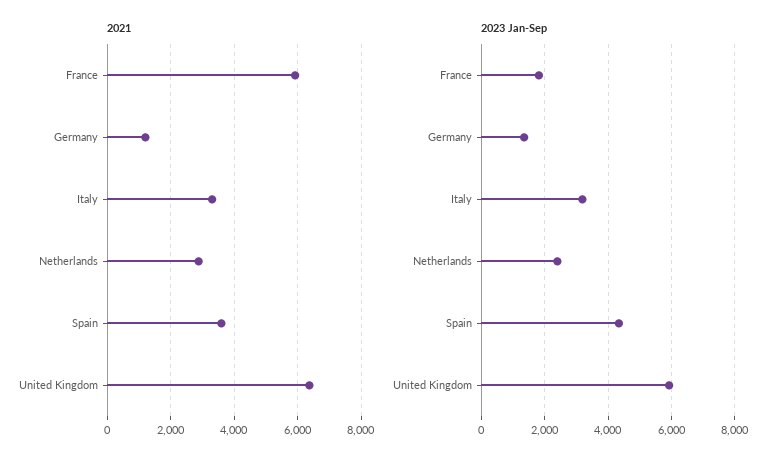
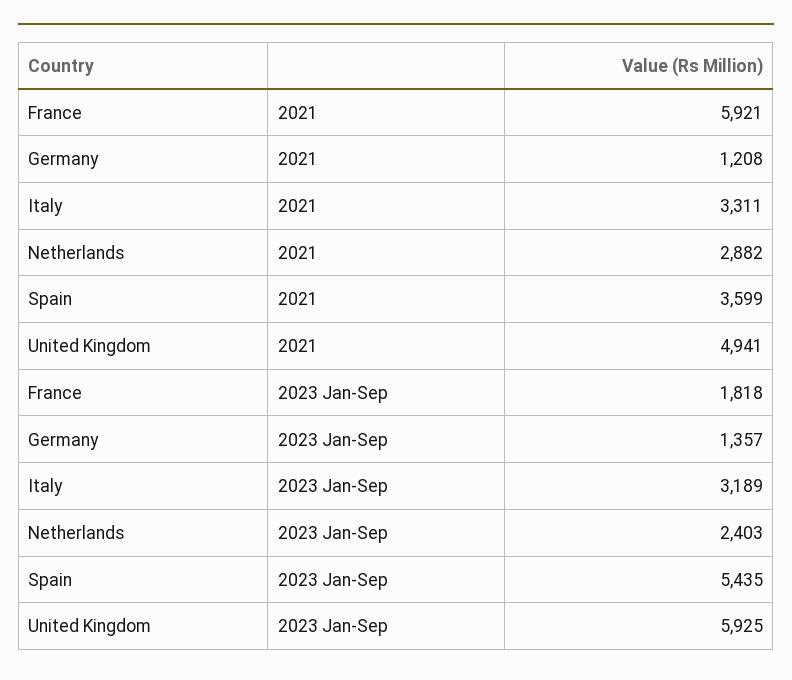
2021, United Kingdom: 6400 -> 4941
2023 Jan-Sep, Spain: 4400 -> 5435

